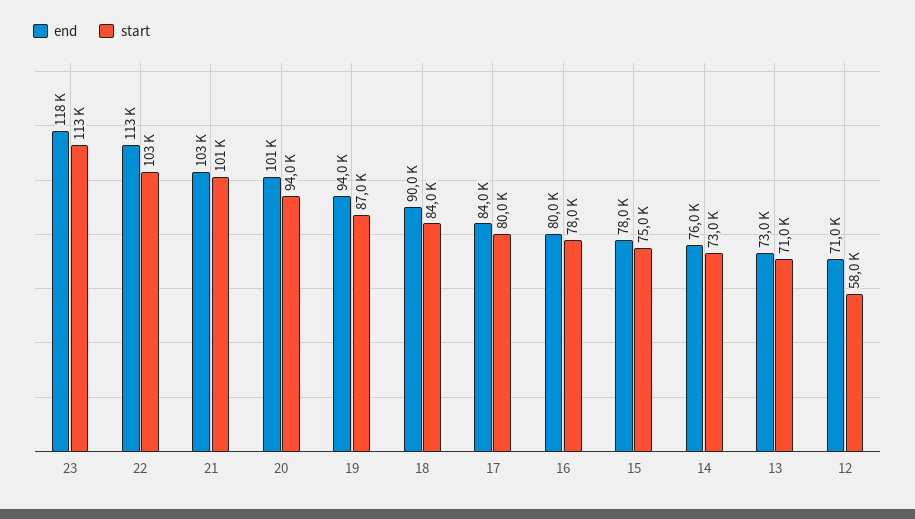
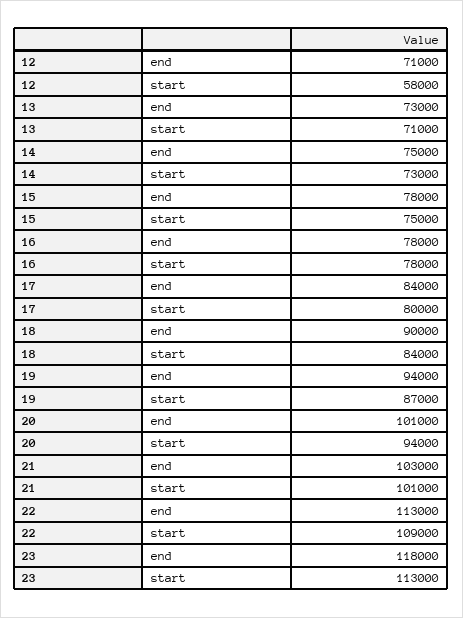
start, 22: 103000 -> 109000
end, 16: 80000 -> 78000
end, 14: 76000 -> 75000

